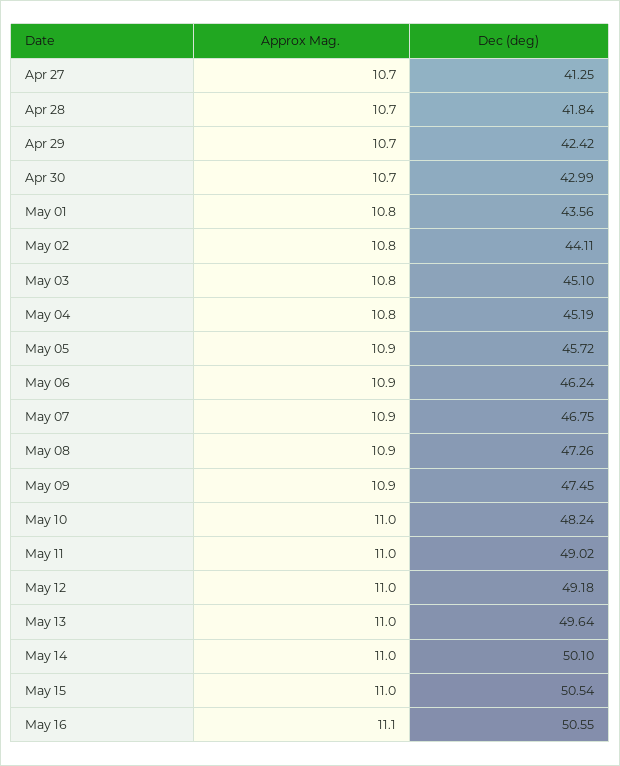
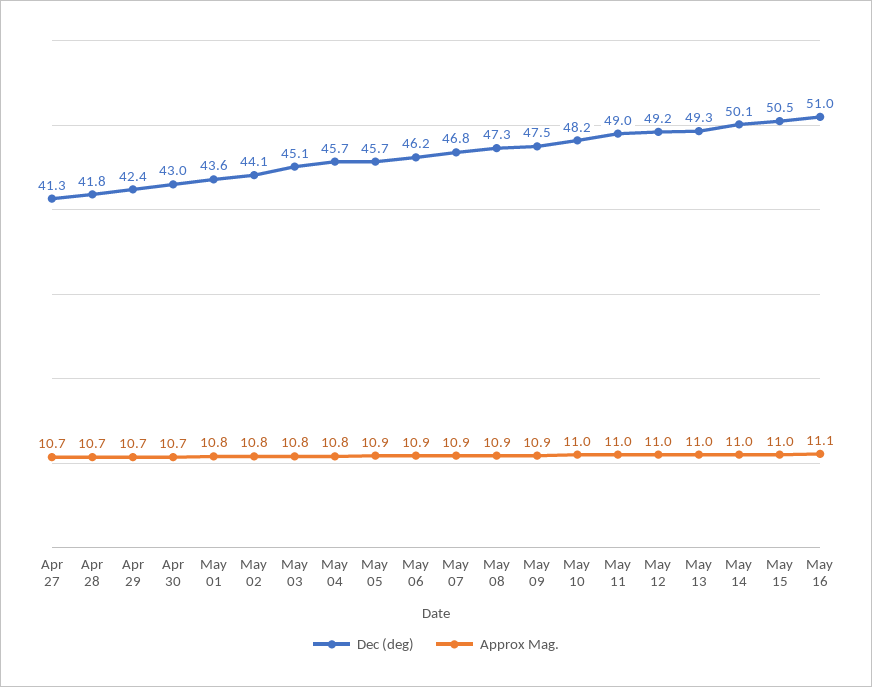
Dec (deg), May 04: 45.19 -> 45.7
Dec (deg), May 13: 49.64 -> 49.3
Dec (deg), May 16: 50.55 -> 51

